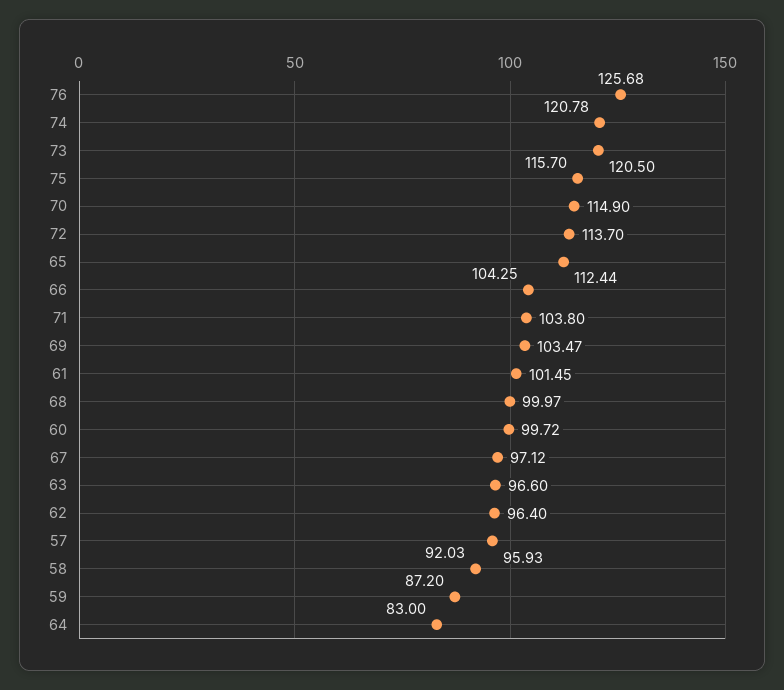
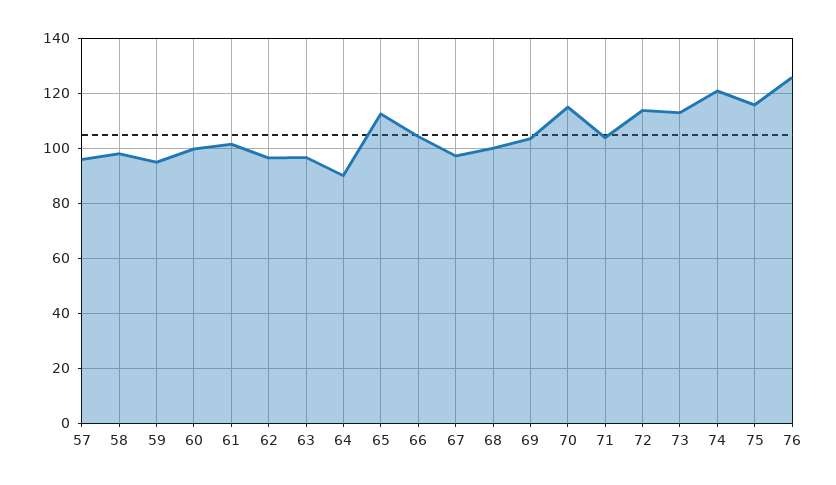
73: 120.5 -> 112.5
58: 92.03 -> 97.5
59: 87.2 -> 95
64: 83 -> 90

